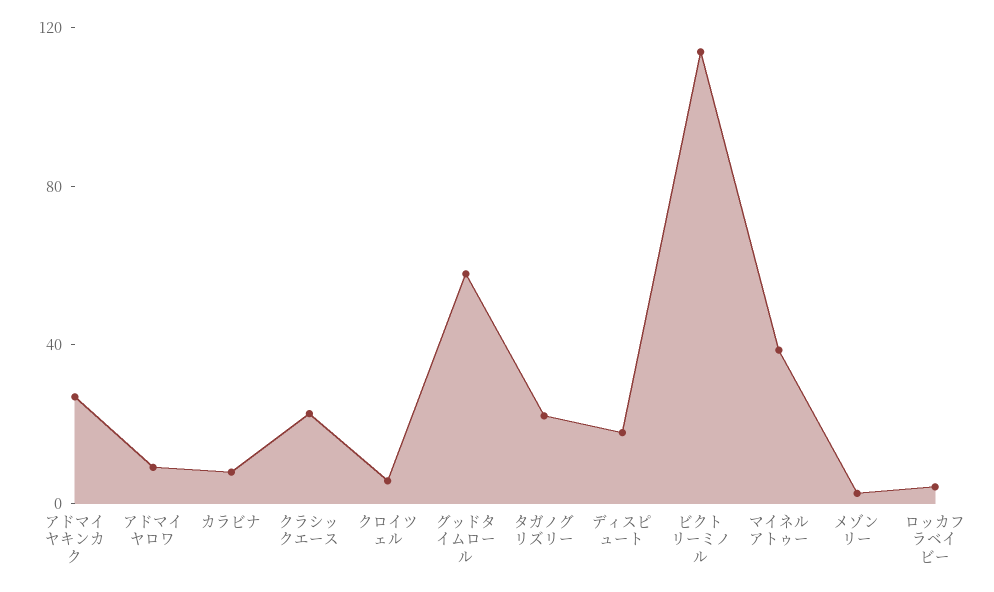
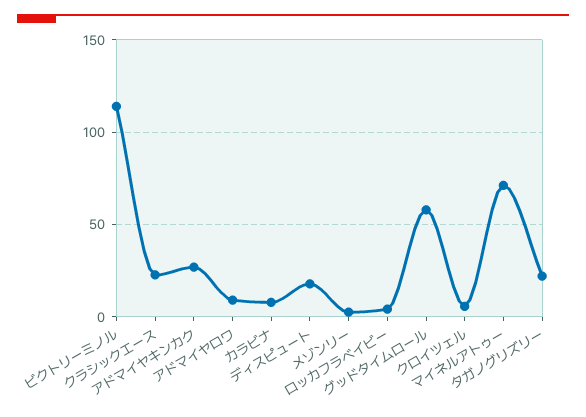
マイネルアトゥー: 40 -> 70

